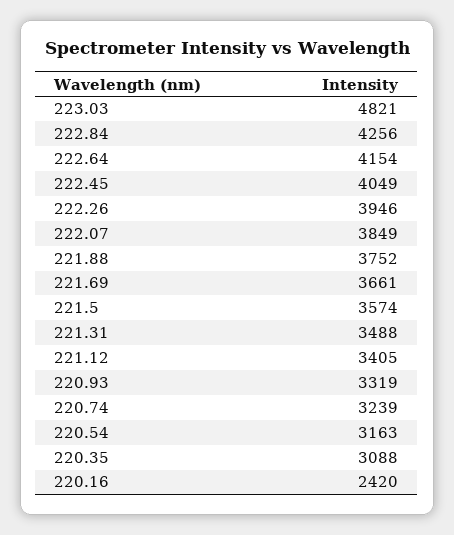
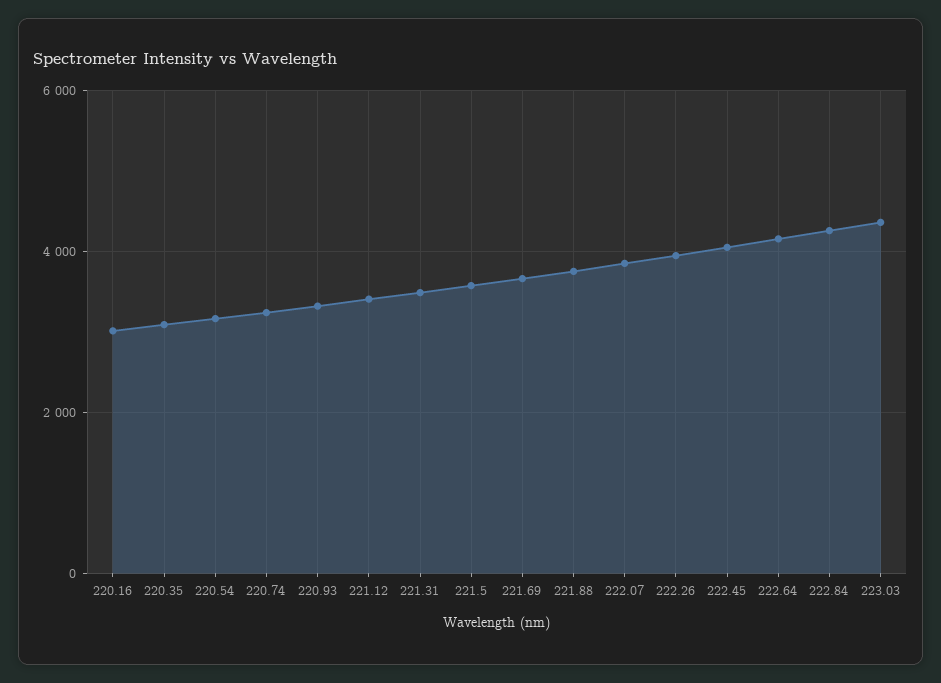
223.03: 4821 -> 4400
220.16: 2420 -> 3000

